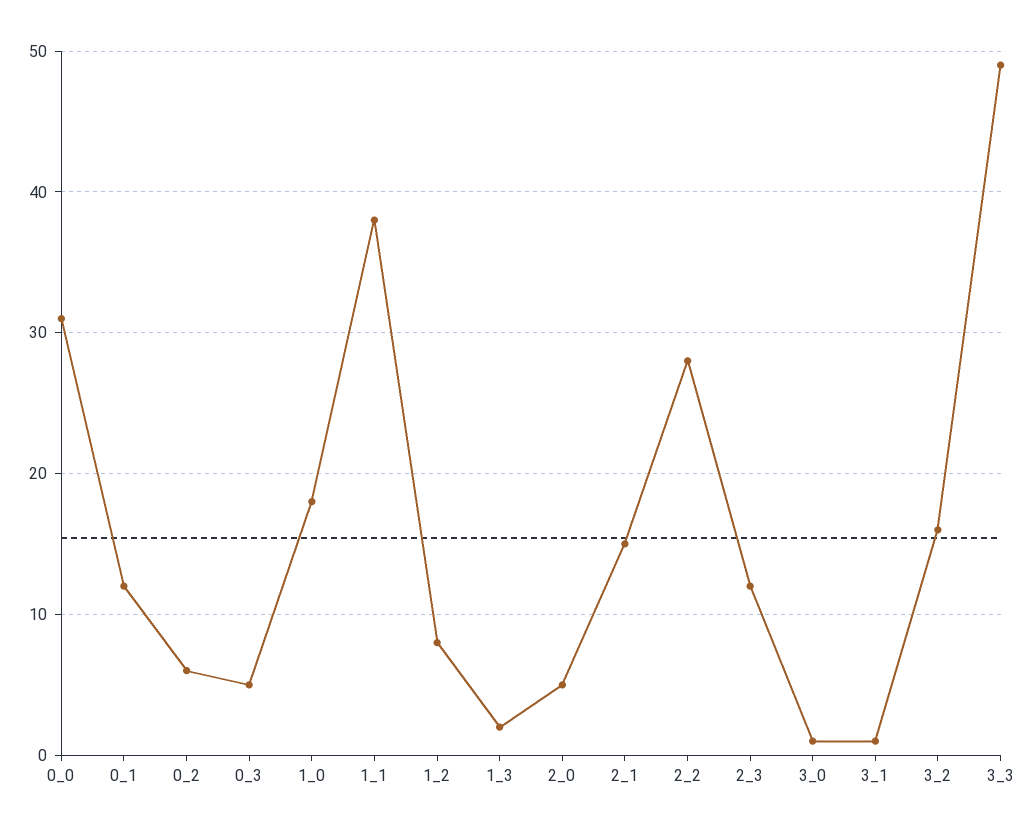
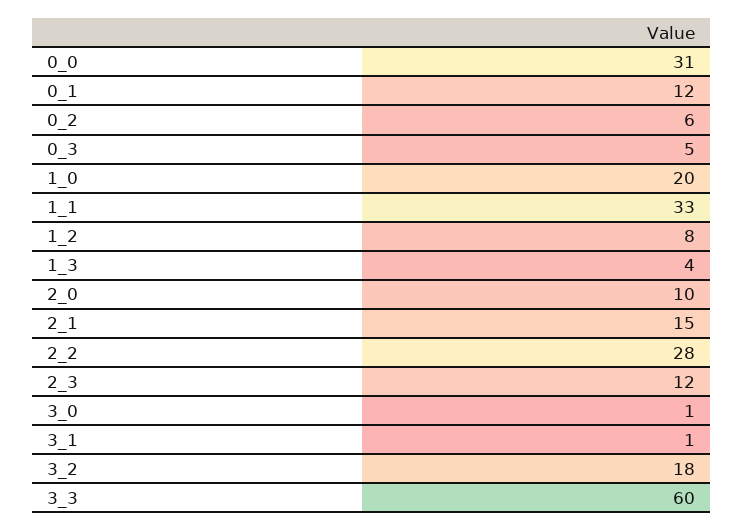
1_0: 18 -> 20
1_1: 38 -> 33
1_3: 2 -> 4
2_0: 5 -> 10
3_2: 16 -> 18
3_3: 49 -> 60

